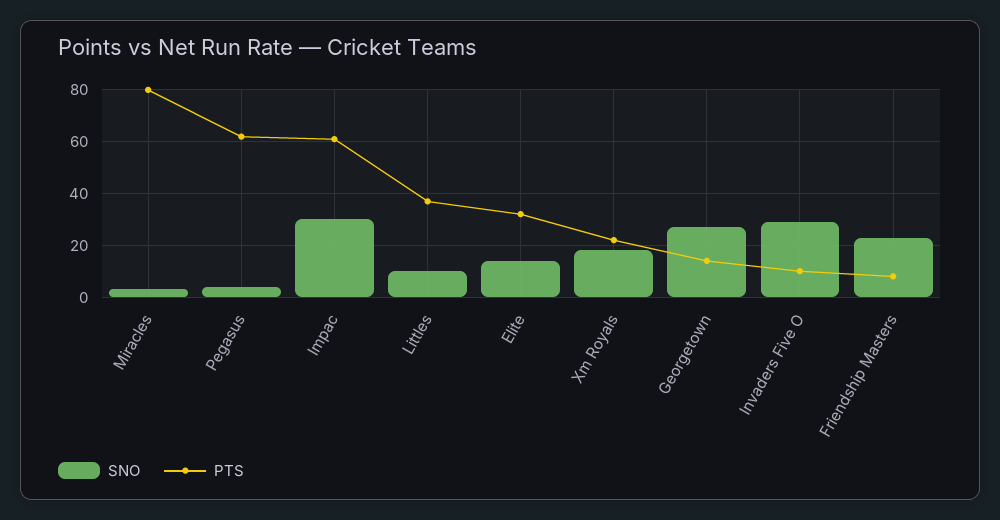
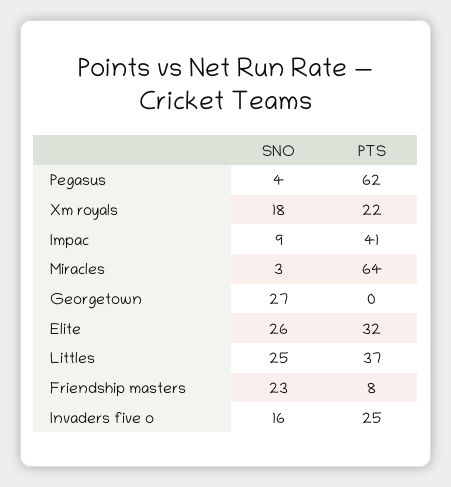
PTS, Miracles: 80 -> 64
SNO, Impac: 30 -> 9
PTS, Impac: 60 -> 41
SNO, Littles: 10 -> 25
SNO, Elite: 15 -> 26
PTS, Georgetown: 15 -> 0
SNO, Invaders Five O: 30 -> 16
PTS, Invaders Five O: 10 -> 25

